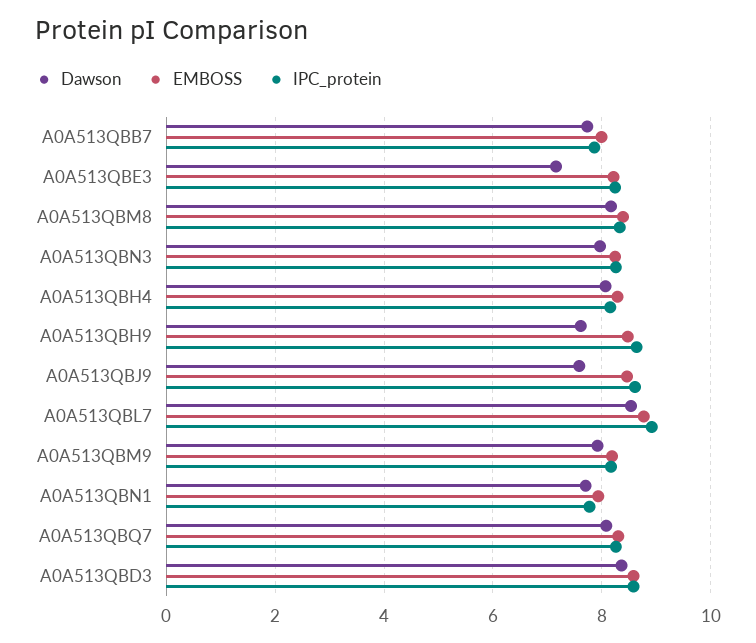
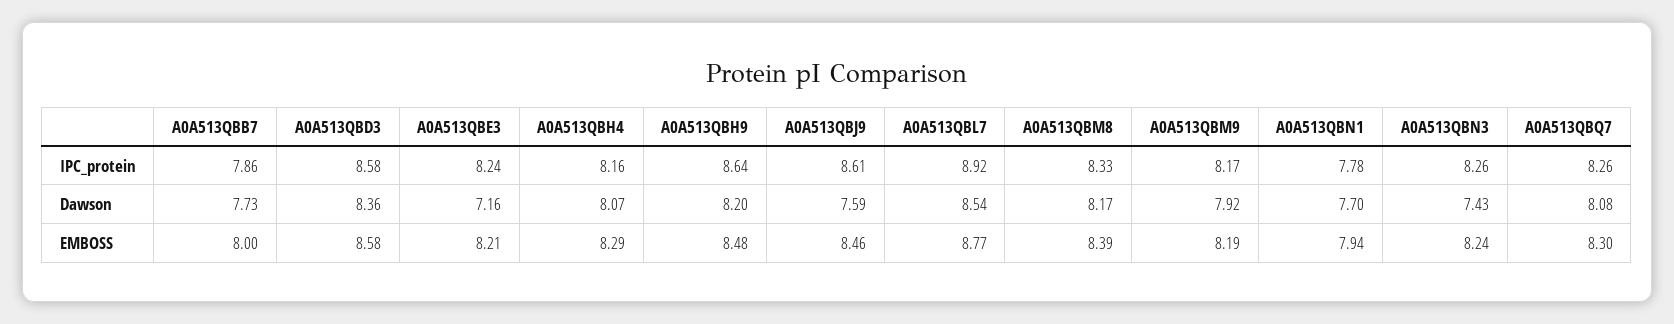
Dawson, A0A513QBN3: 8 -> 7.43
Dawson, A0A513QBH9: 7.6 -> 8.2

